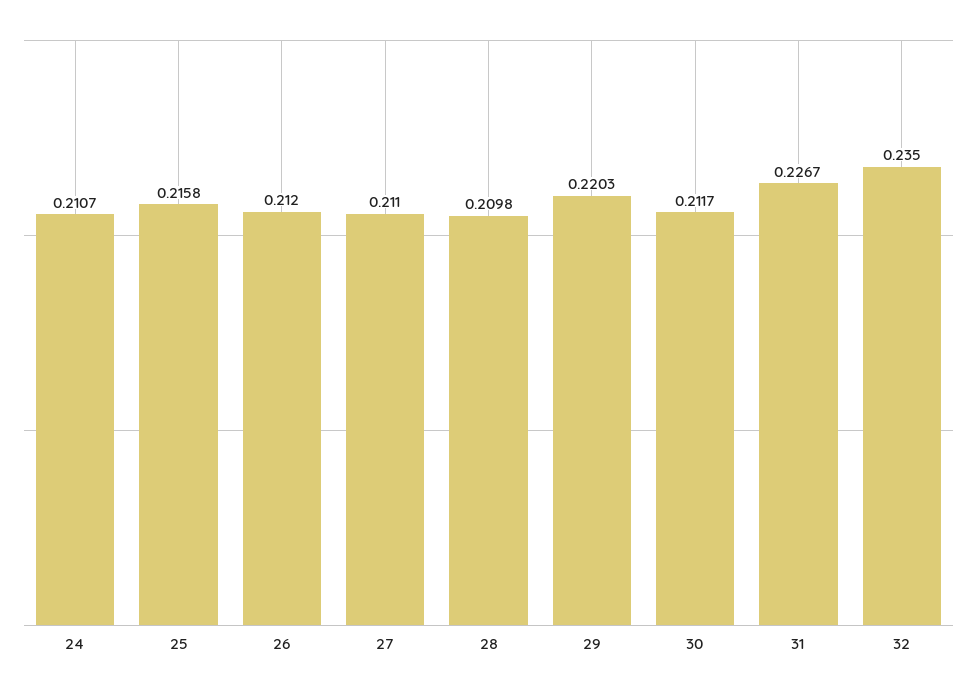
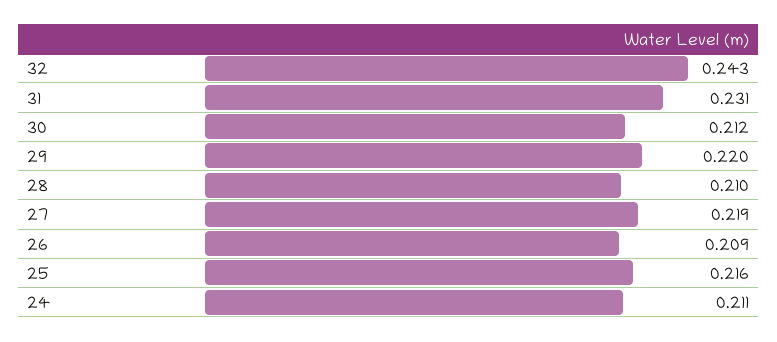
26: 0.212 -> 0.209
27: 0.211 -> 0.219
31: 0.2267 -> 0.231
32: 0.235 -> 0.243

